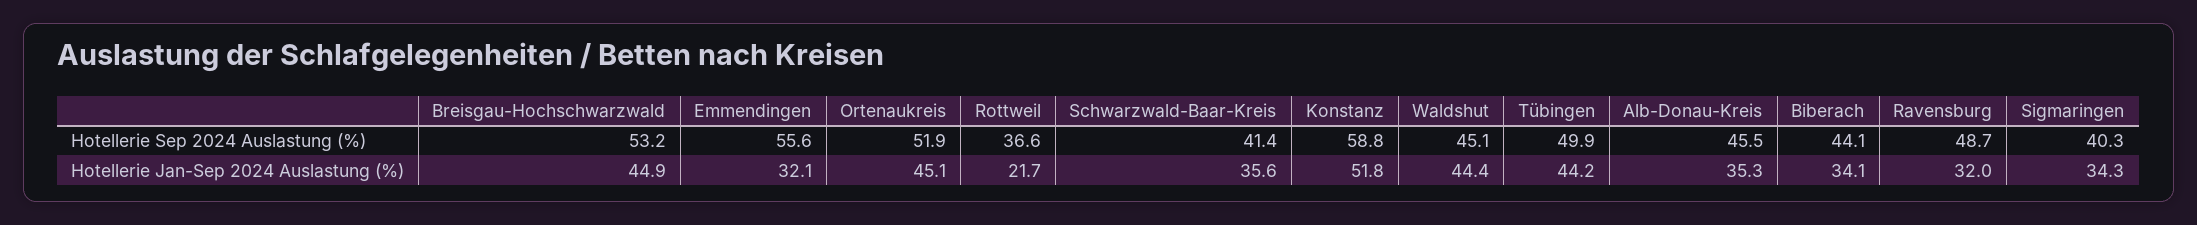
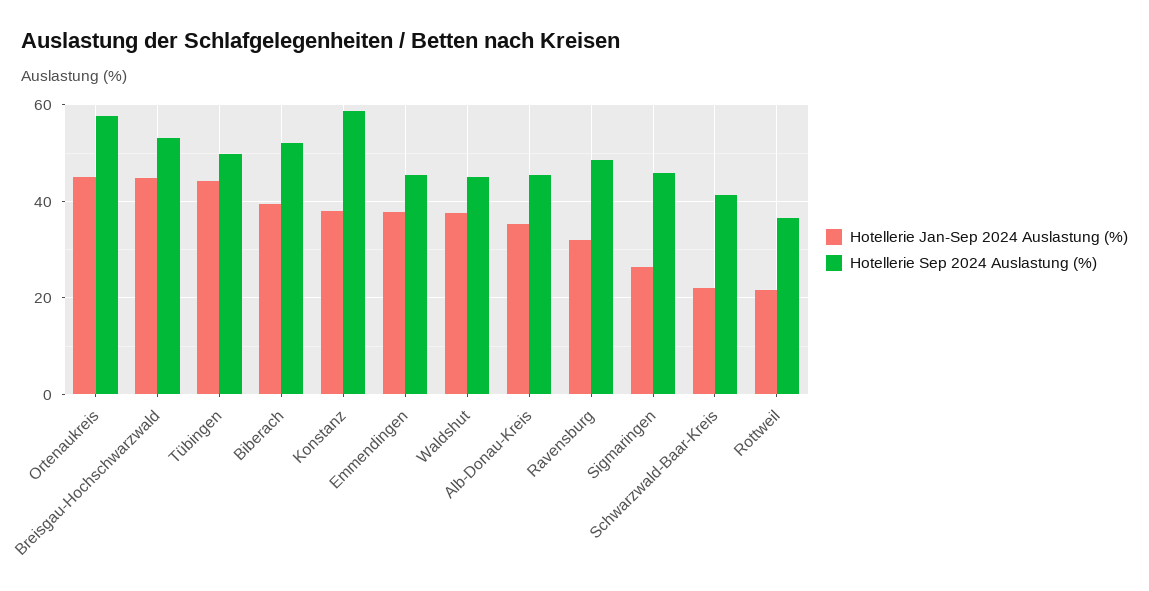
Hotellerie Sep 2024 Auslastung (%), Emmendingen: 55.6 -> 46
Hotellerie Sep 2024 Auslastung (%), Ortenaukreis: 51.9 -> 58
Hotellerie Sep 2024 Auslastung (%), Biberach: 44.1 -> 52
Hotellerie Sep 2024 Auslastung (%), Sigmaringen: 40.3 -> 46
Hotellerie Jan-Sep 2024 Auslastung (%), Emmendingen: 32.1 -> 38
Hotellerie Jan-Sep 2024 Auslastung (%), Schwarzwald-Baar-Kreis: 35.6 -> 22
Hotellerie Jan-Sep 2024 Auslastung (%), Konstanz: 51.8 -> 38
Hotellerie Jan-Sep 2024 Auslastung (%), Waldshut: 44.4 -> 38
Hotellerie Jan-Sep 2024 Auslastung (%), Biberach: 34.1 -> 40
Hotellerie Jan-Sep 2024 Auslastung (%), Sigmaringen: 34.3 -> 26

